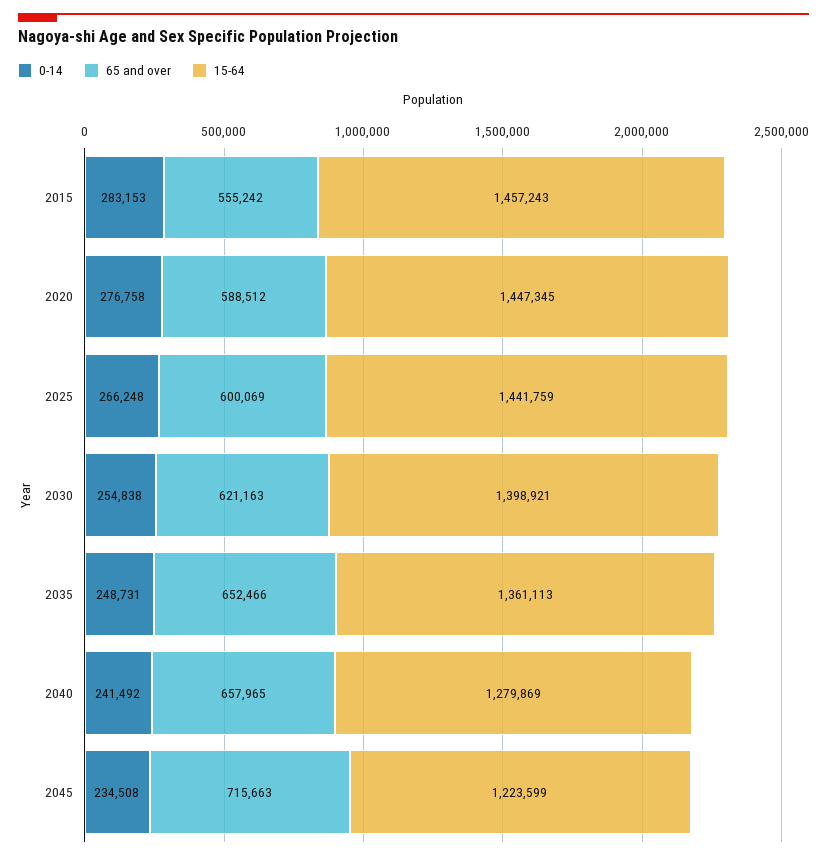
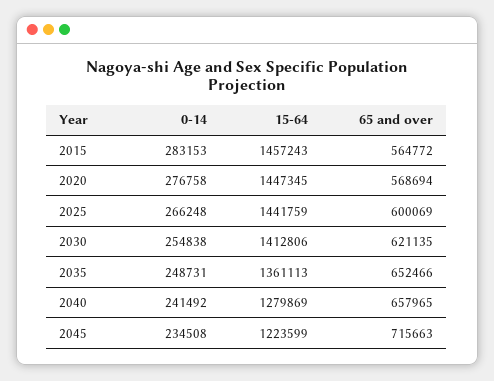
65 and over, 2015: 555242 -> 564772
65 and over, 2020: 588512 -> 568694
65 and over, 2030: 621163 -> 621135
15-64, 2030: 1398921 -> 1412806

